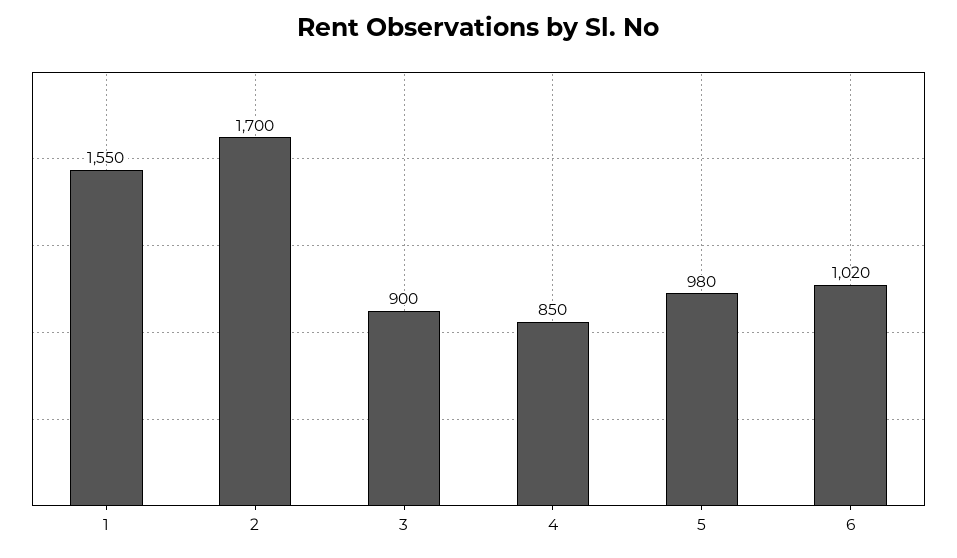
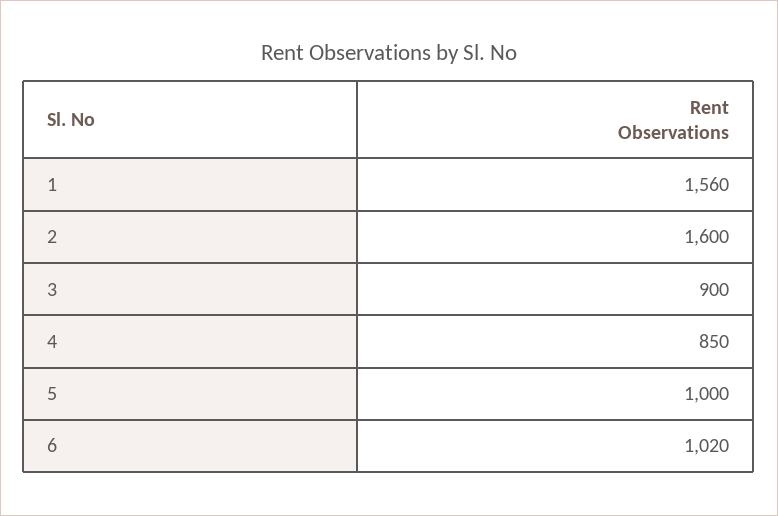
1: 1550 -> 1560
2: 1700 -> 1600
5: 980 -> 1000

